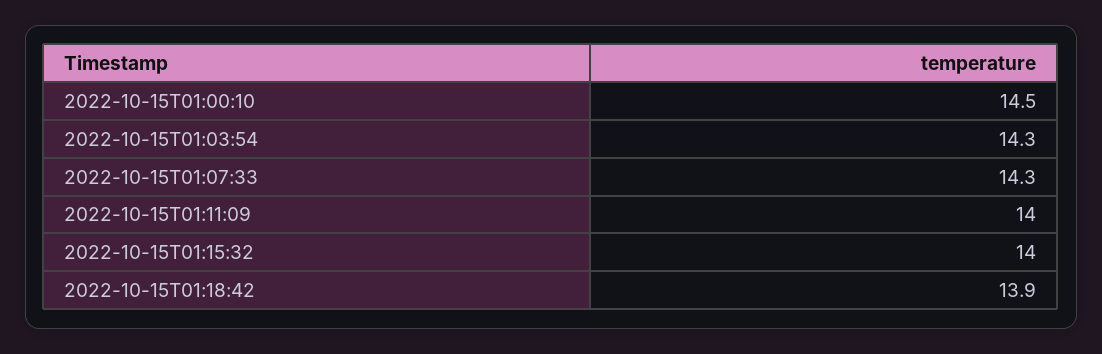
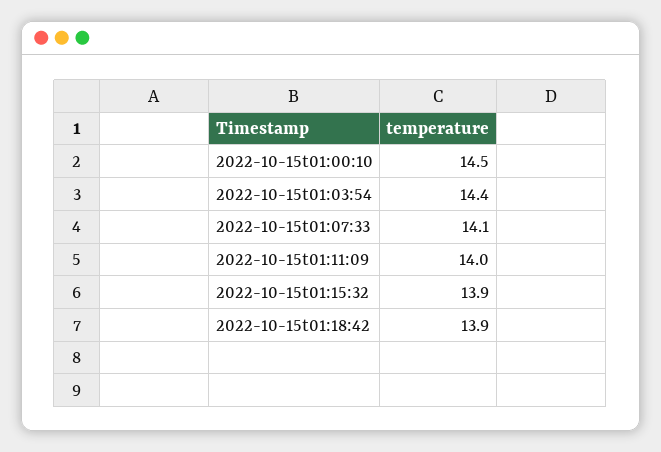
2022-10-15T01:03:54: 14.3 -> 14.4
2022-10-15T01:07:33: 14.3 -> 14.1
2022-10-15T01:15:32: 14 -> 13.9

